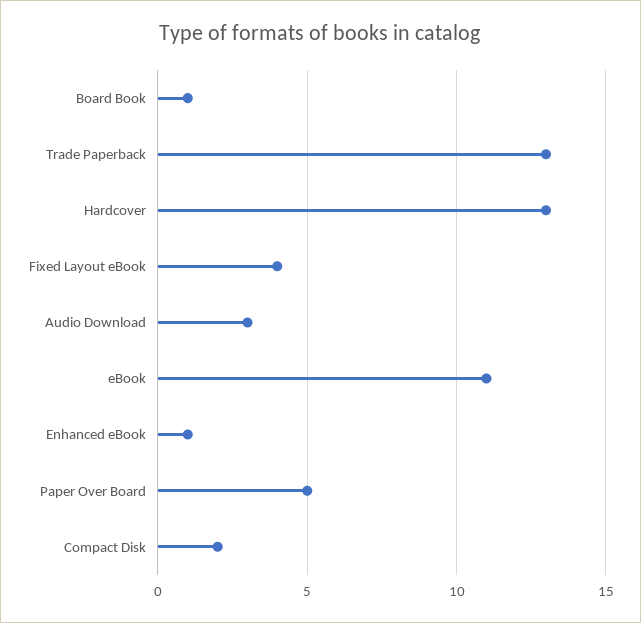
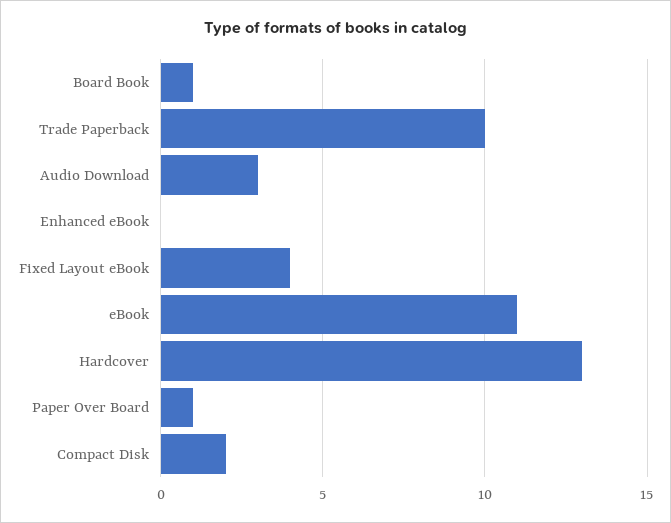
Trade Paperback: 13 -> 10
Enhanced eBook: 1 -> 0
Paper Over Board: 5 -> 1

